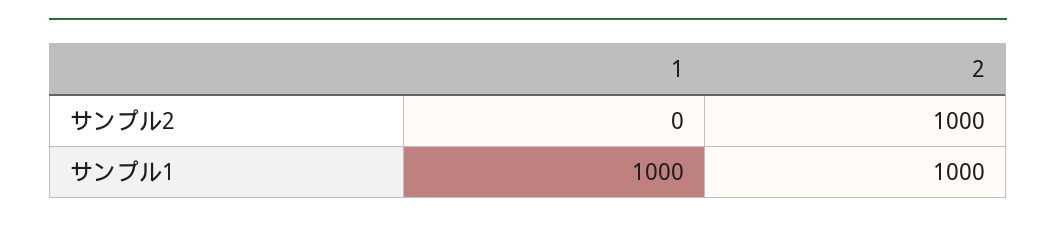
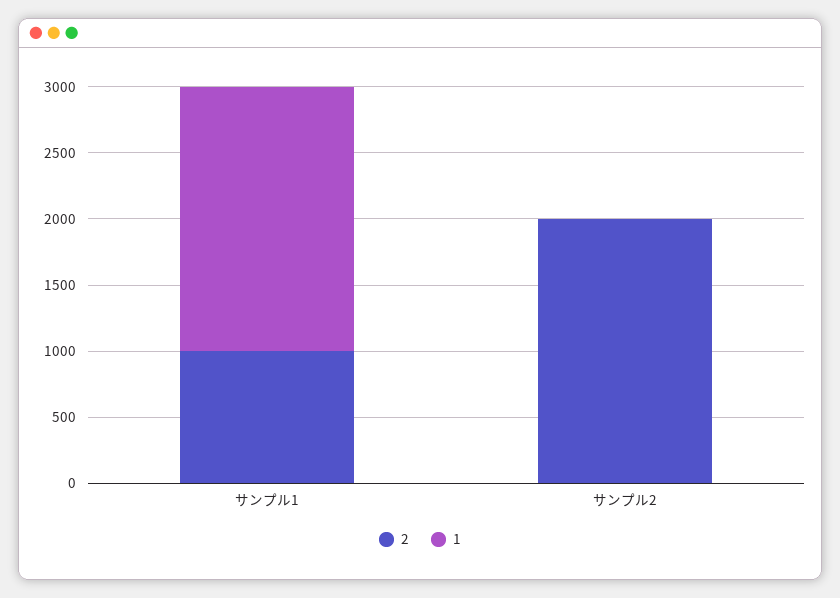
2, サンプル2: 1000 -> 2000
1, サンプル1: 1000 -> 2000

